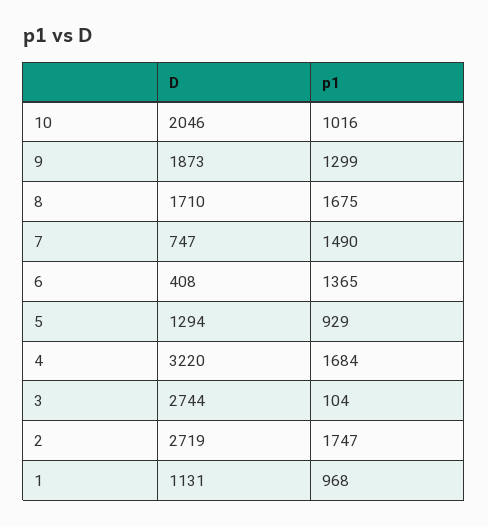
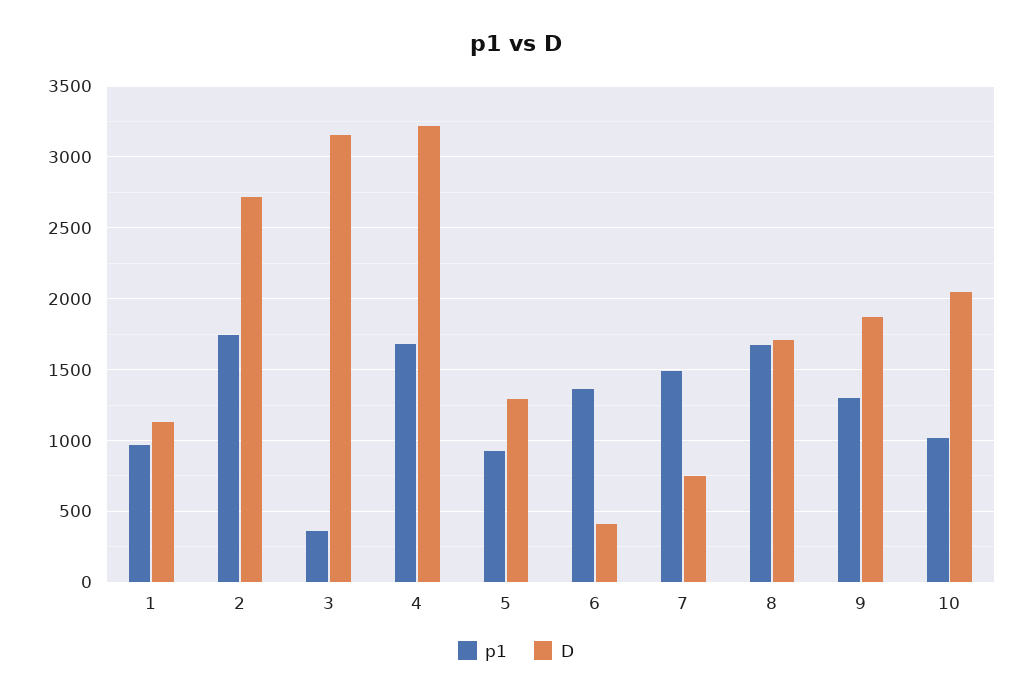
D, 3: 2744 -> 3150
p1, 3: 104 -> 350

